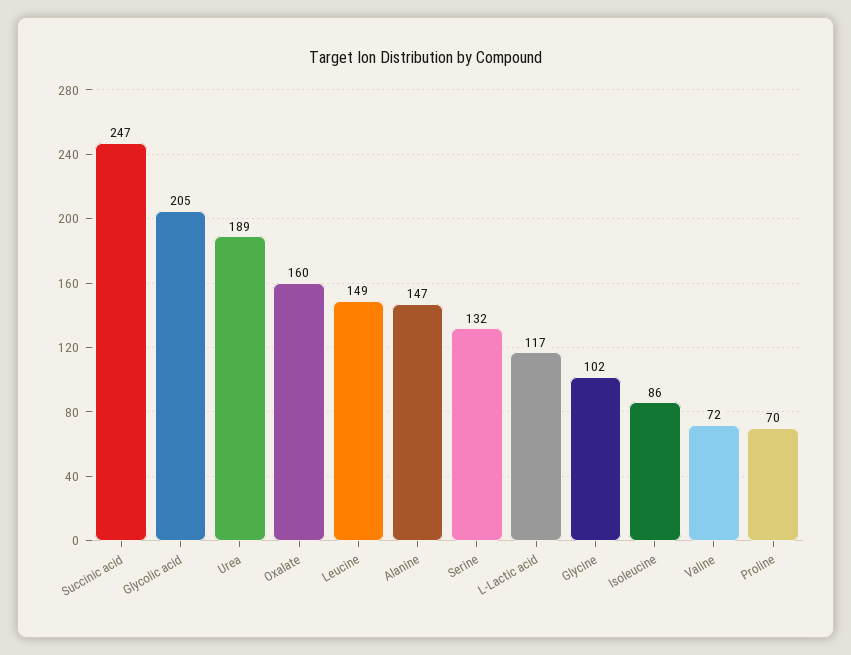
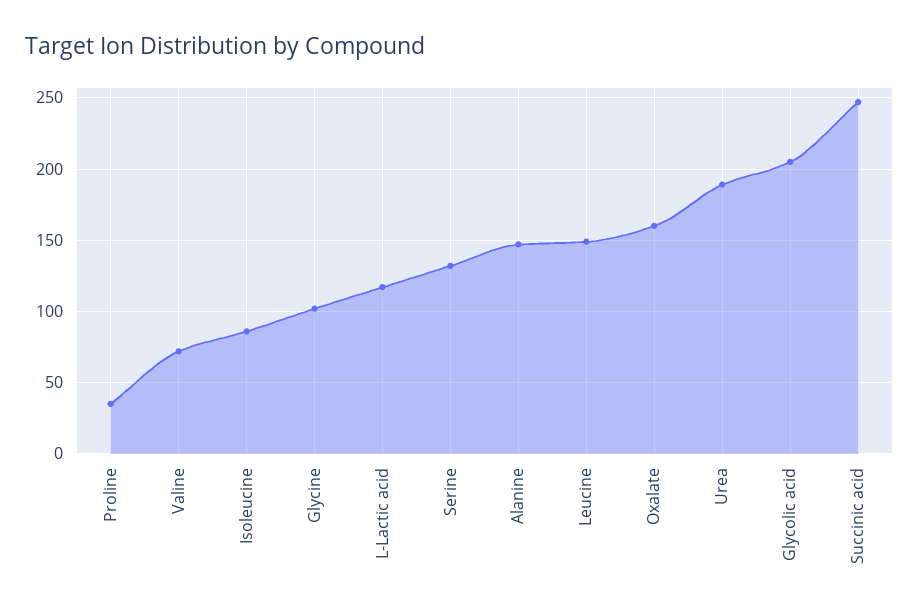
Proline: 70 -> 35

